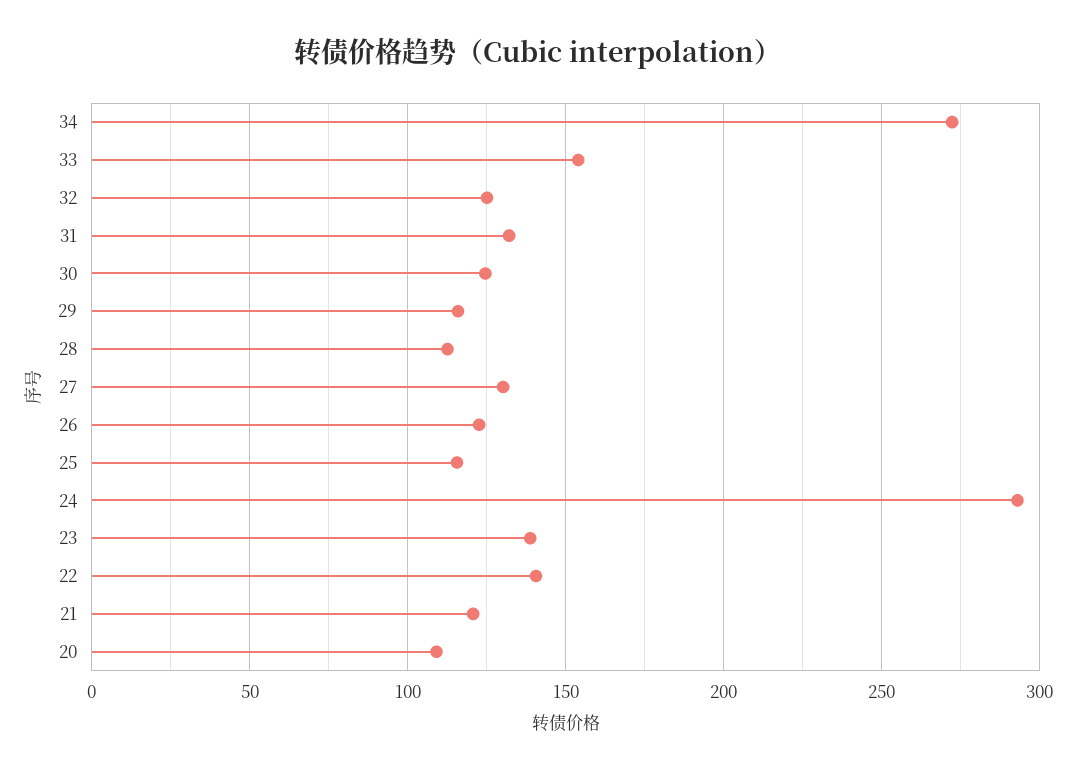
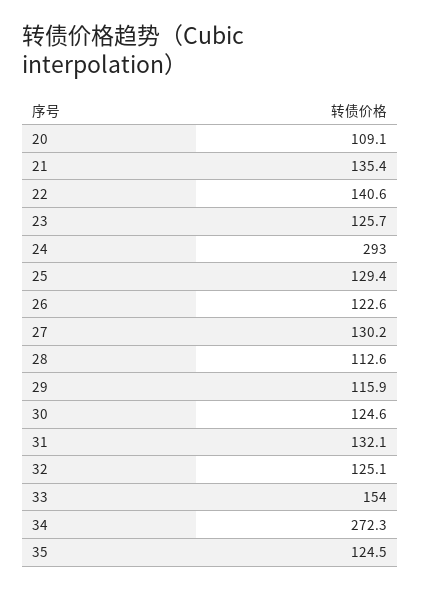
25: 115 -> 129.4
23: 140 -> 125.7
21: 120 -> 135.4
35: none -> 124.5

